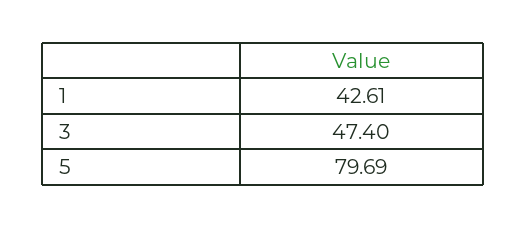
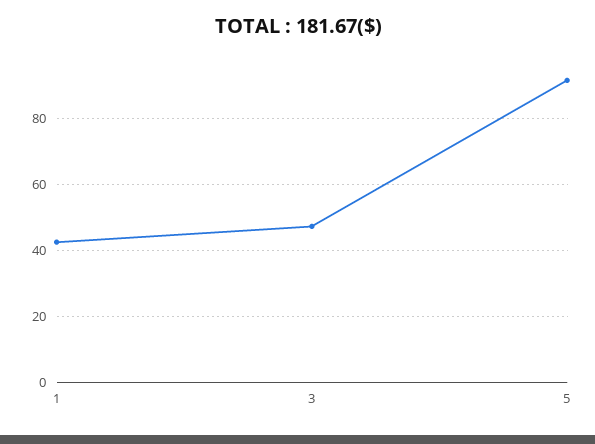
5: 79.69 -> 92

